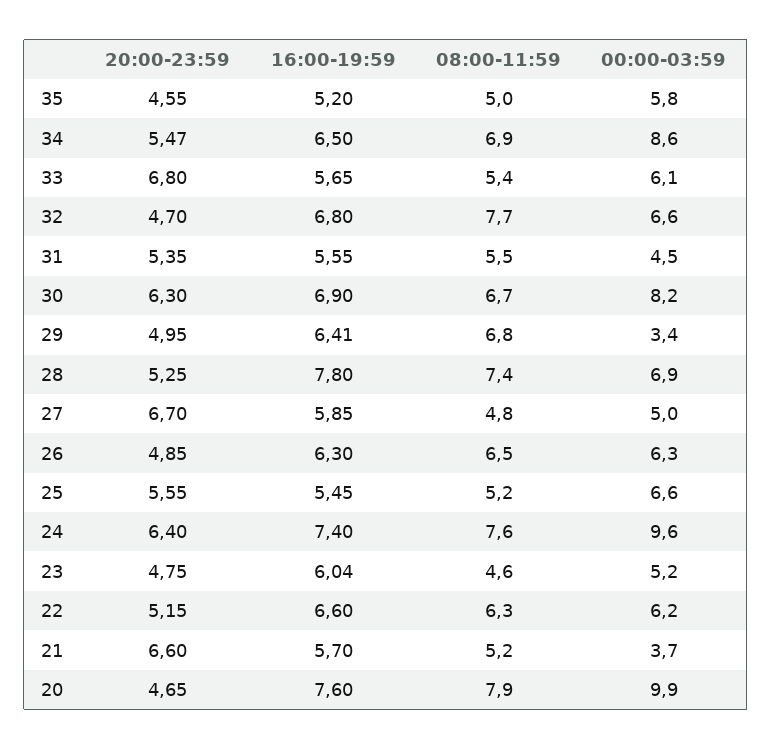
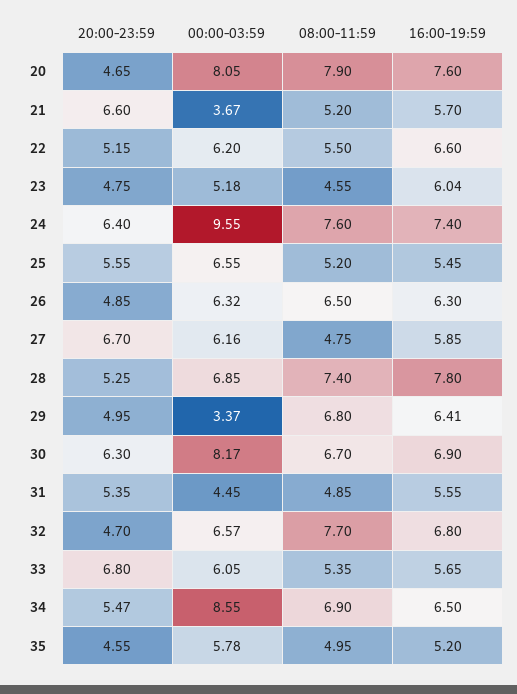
08:00-11:59, 31: 5.5 -> 4.85
00:00-03:59, 27: 5 -> 6.16
08:00-11:59, 22: 6.3 -> 5.5
00:00-03:59, 20: 9.9 -> 8.05

